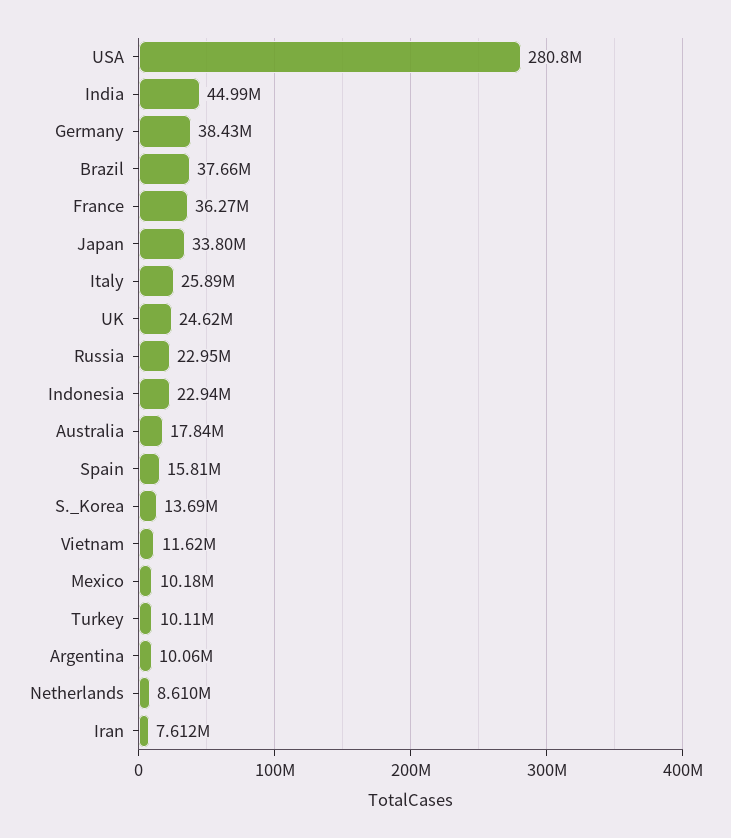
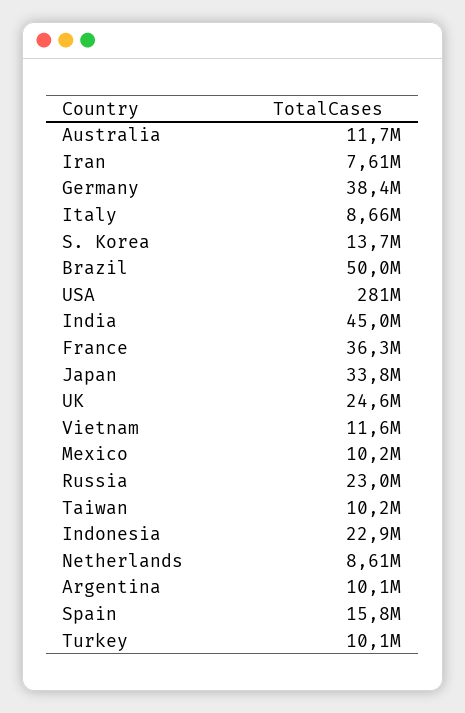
Brazil: 37660000 -> 50000000
Italy: 25890000 -> 8660000
Australia: 17840000 -> 11700000
Taiwan: none -> 10200000

